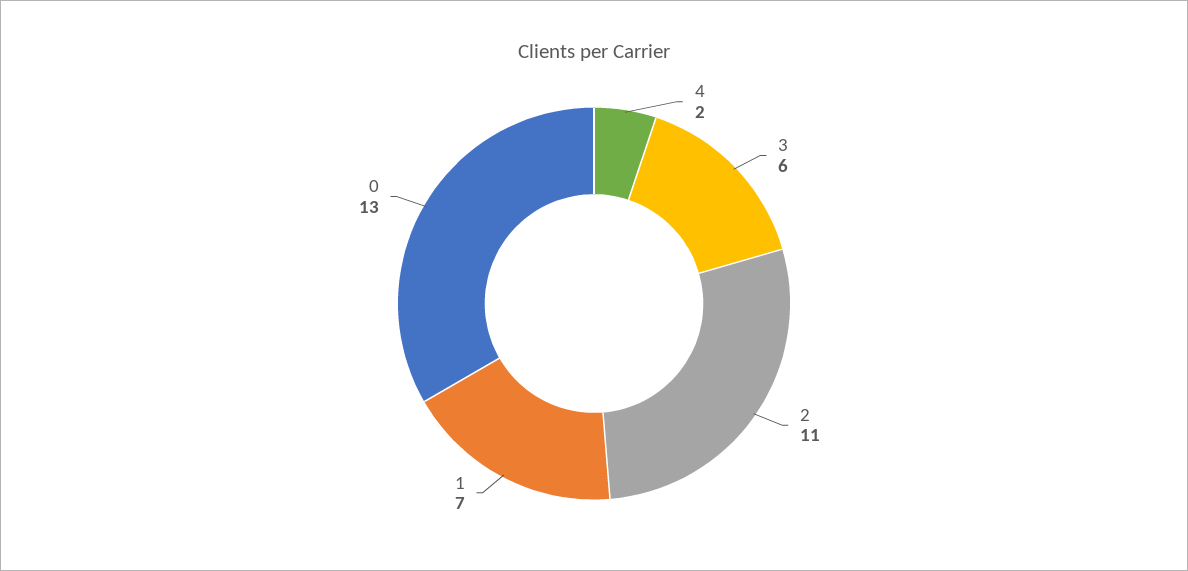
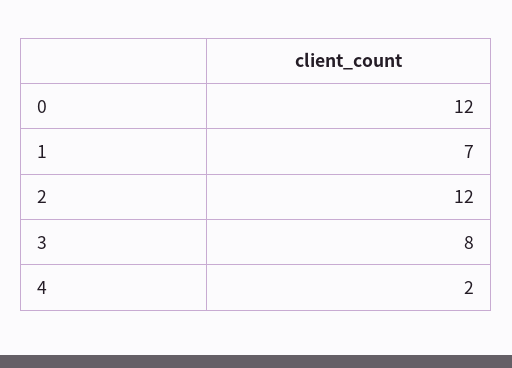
3: 6 -> 8
2: 11 -> 12
0: 13 -> 12

